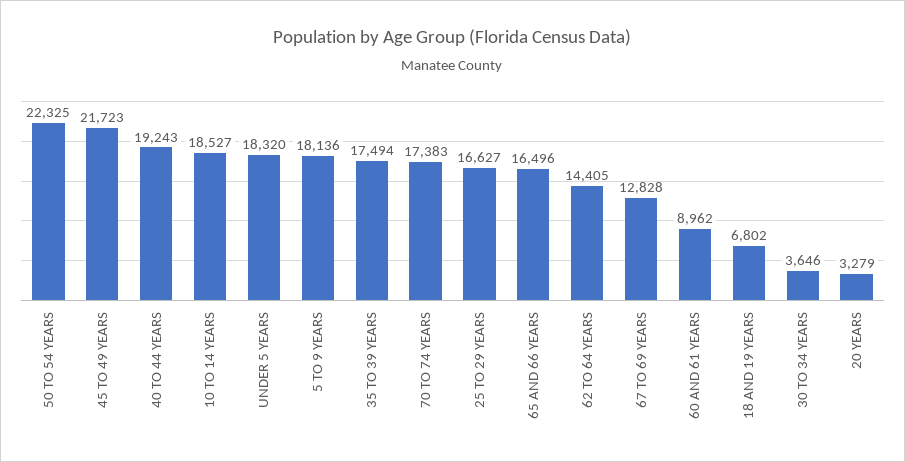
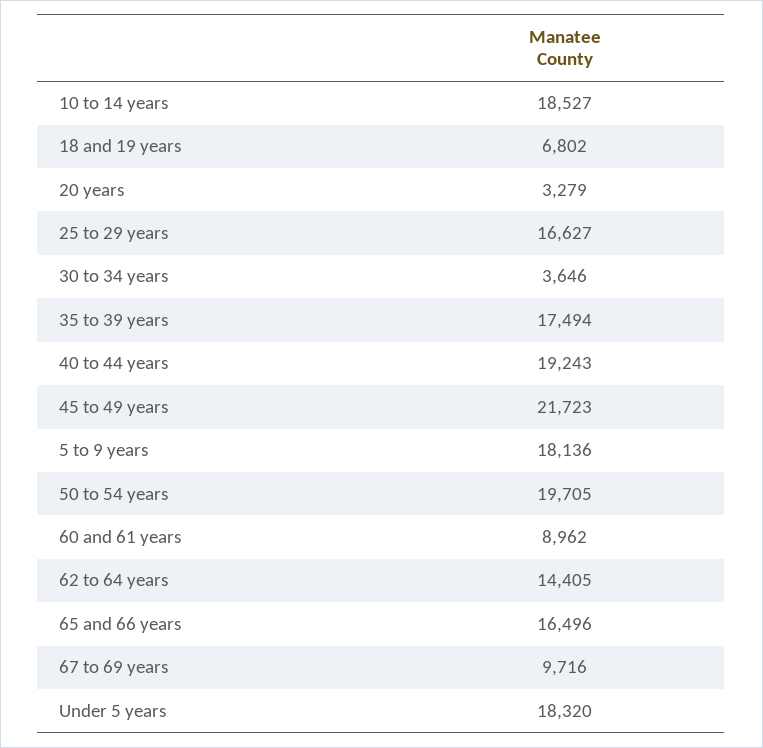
50 TO 54 YEARS: 22325 -> 19705
70 TO 74 YEARS: 17383 -> none
67 TO 69 YEARS: 12828 -> 9716

